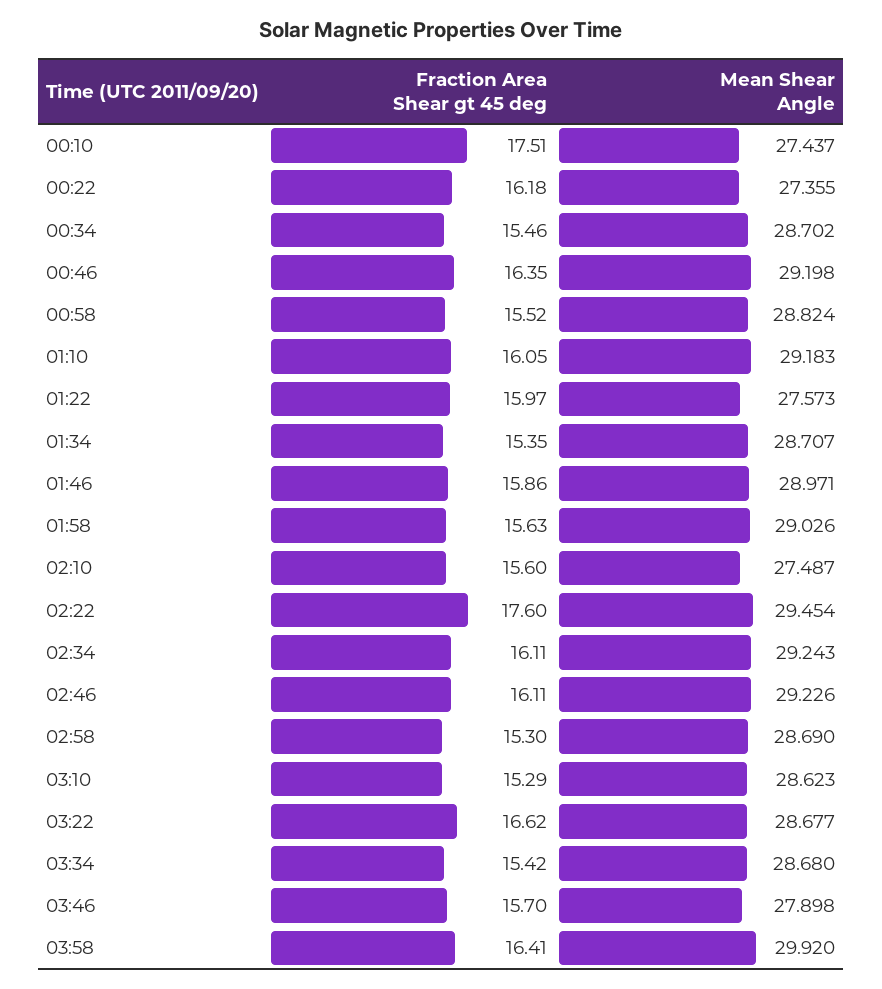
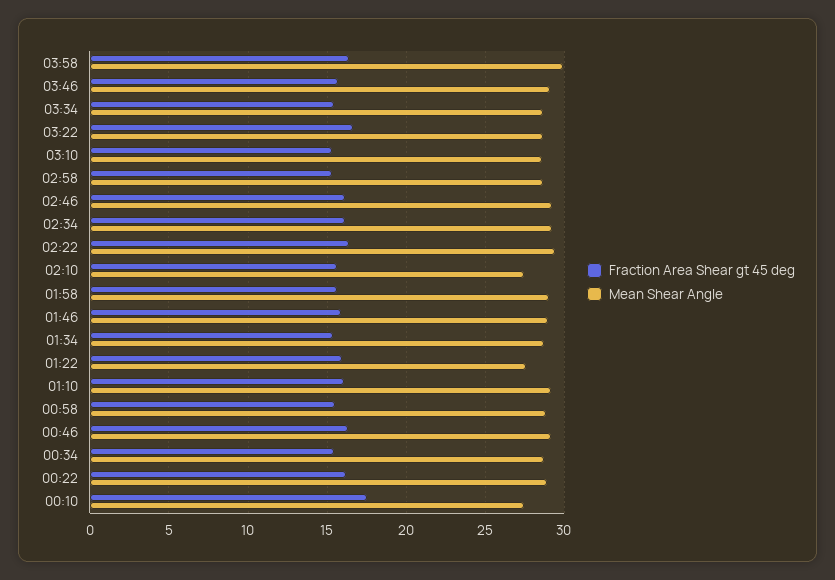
Mean Shear Angle, 00:22: 27.355 -> 29
Fraction Area Shear gt 45 deg, 02:22: 17.6 -> 16.5
Mean Shear Angle, 03:46: 27.898 -> 29

